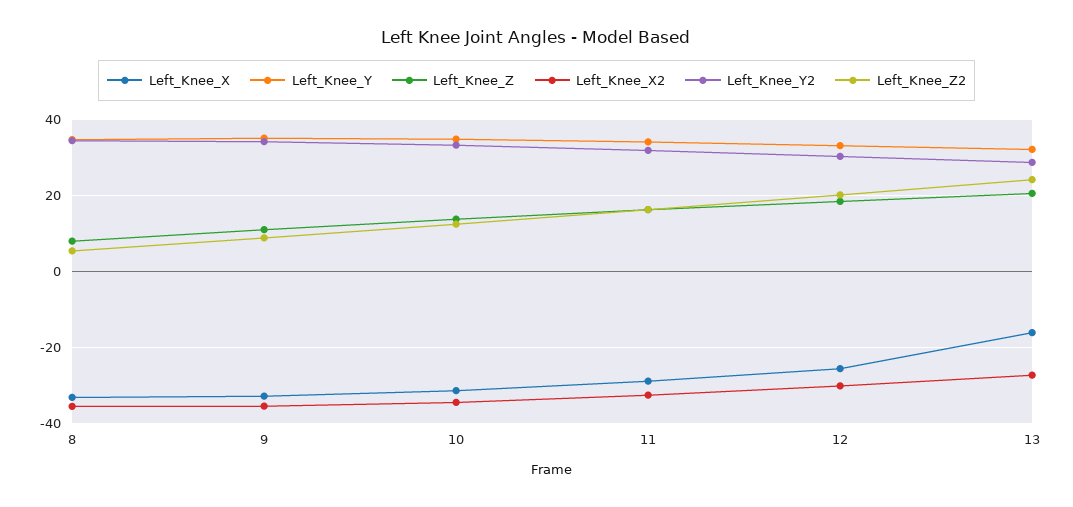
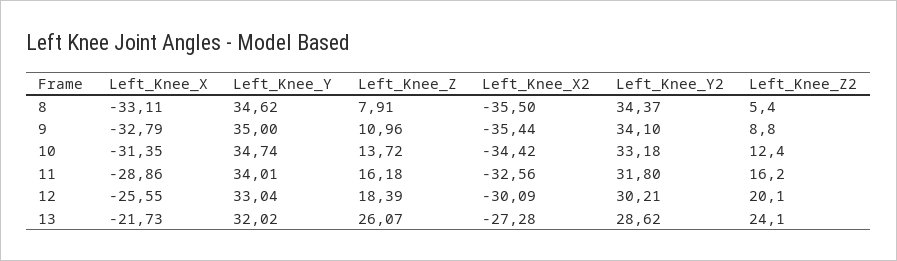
Left_Knee_X, 13: -16 -> -21.73
Left_Knee_Z, 13: 20 -> 26.07

